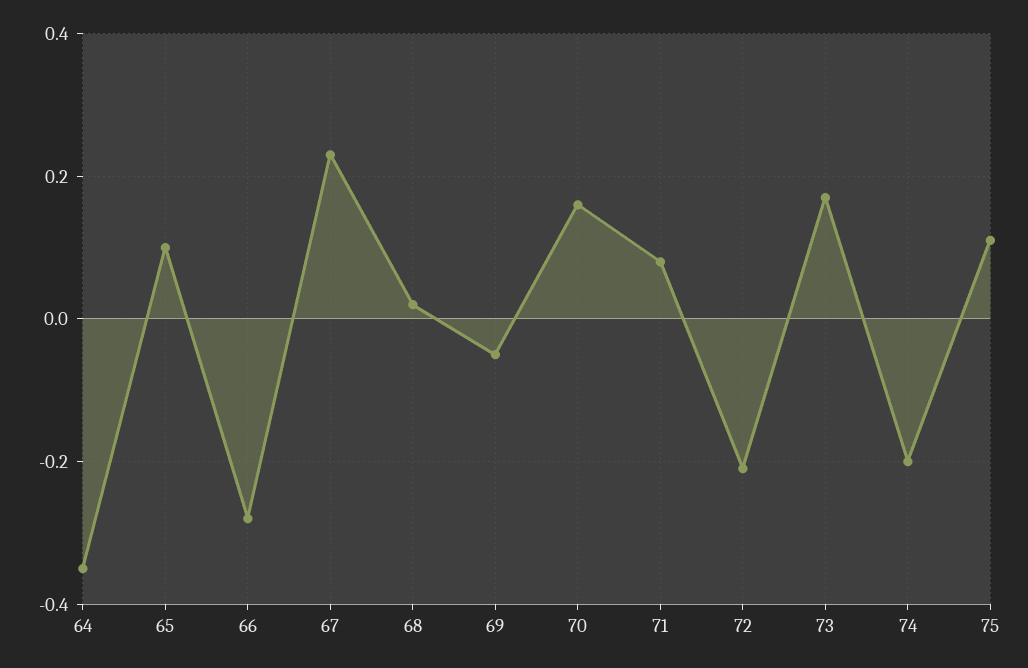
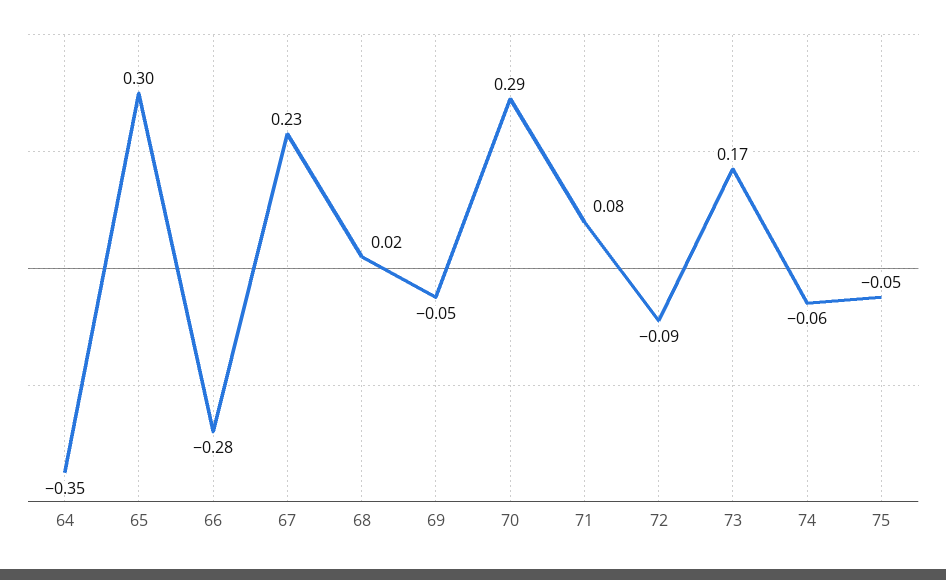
65: 0.1 -> 0.3
70: 0.15 -> 0.29
72: -0.2 -> -0.09
74: -0.2 -> -0.06
75: 0.1 -> -0.05

